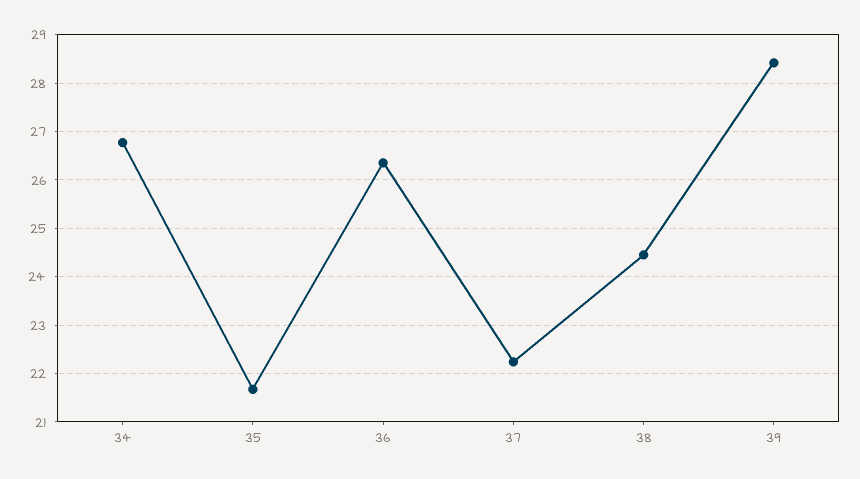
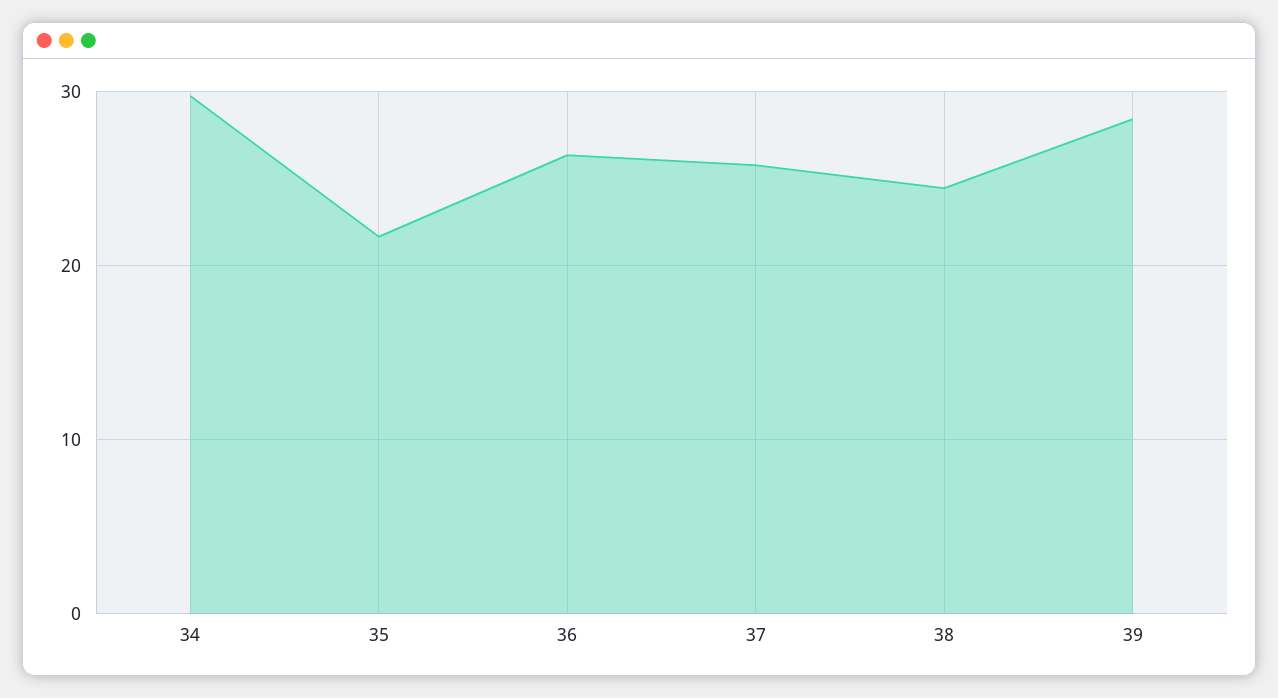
34: 26.8 -> 30
37: 22.2 -> 26

